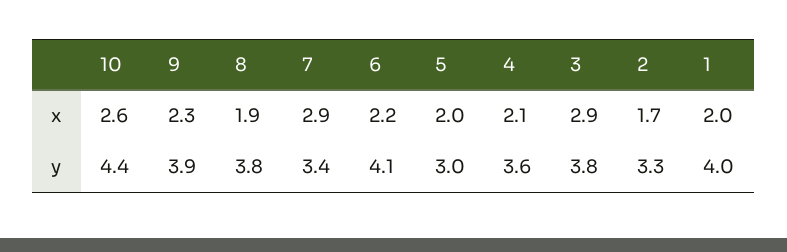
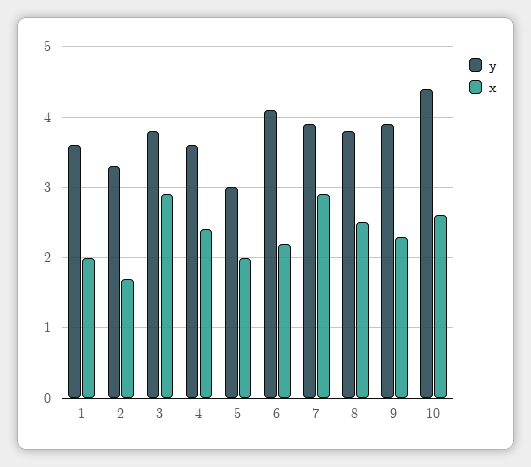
x, 8: 1.9 -> 2.5
x, 4: 2.1 -> 2.4
y, 7: 3.4 -> 3.9
y, 1: 4 -> 3.6

